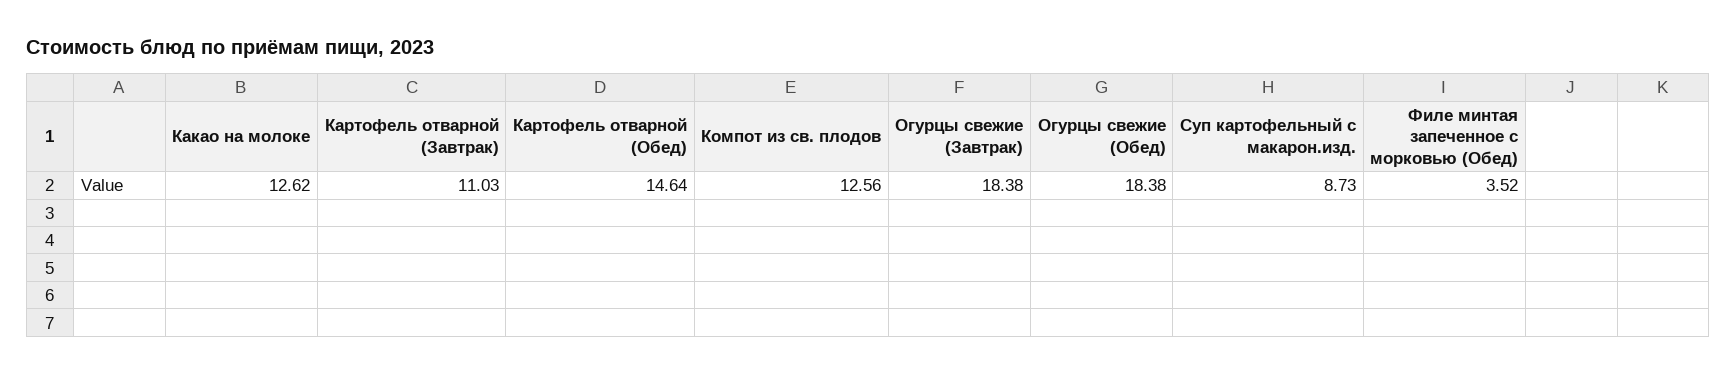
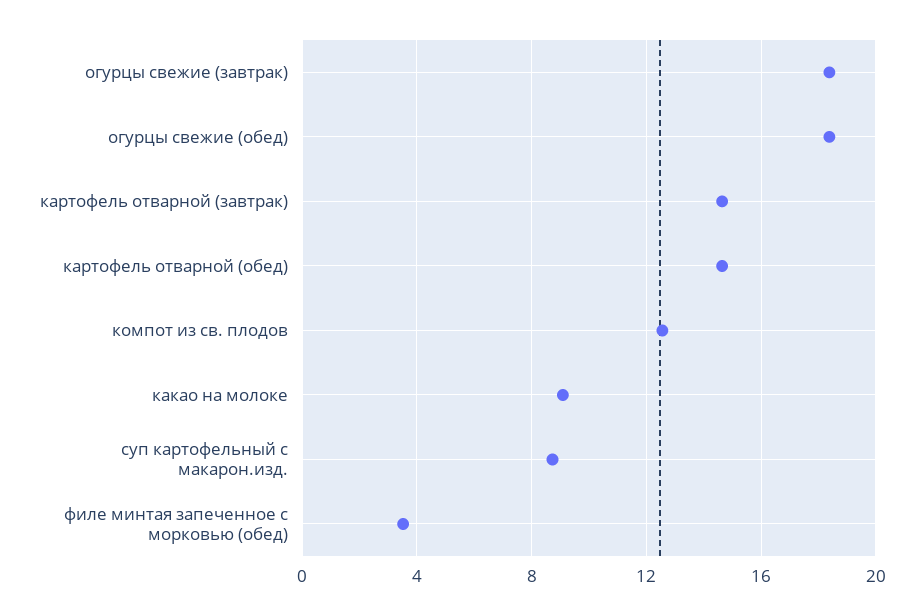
Какао на молоке: 12.62 -> 9
Картофель отварной (Завтрак): 11.03 -> 14.5

